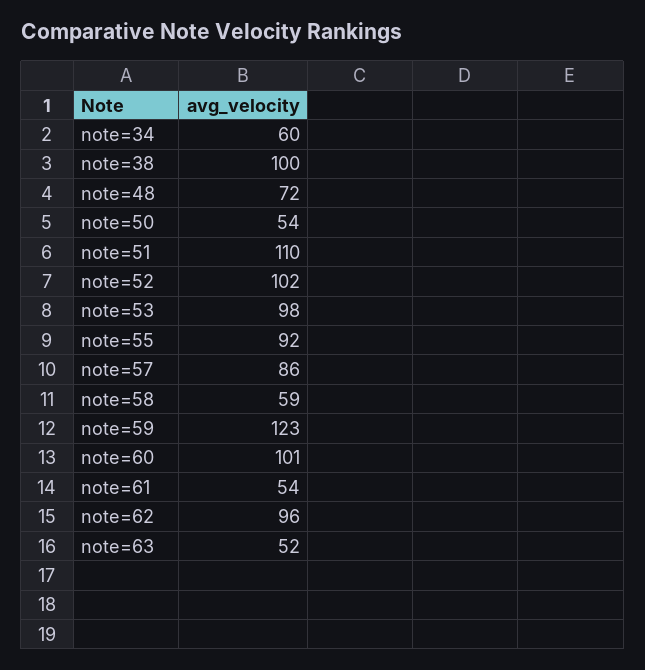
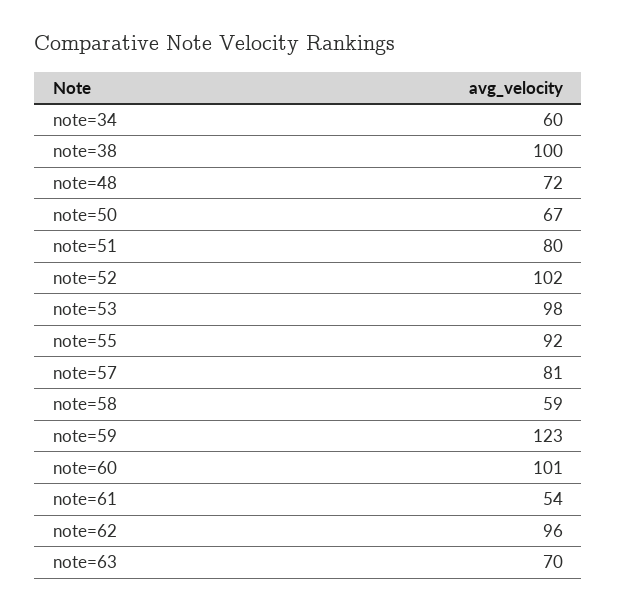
note=50: 54 -> 67
note=51: 110 -> 80
note=57: 86 -> 81
note=63: 52 -> 70

